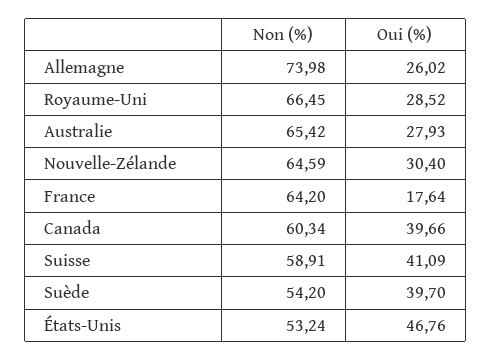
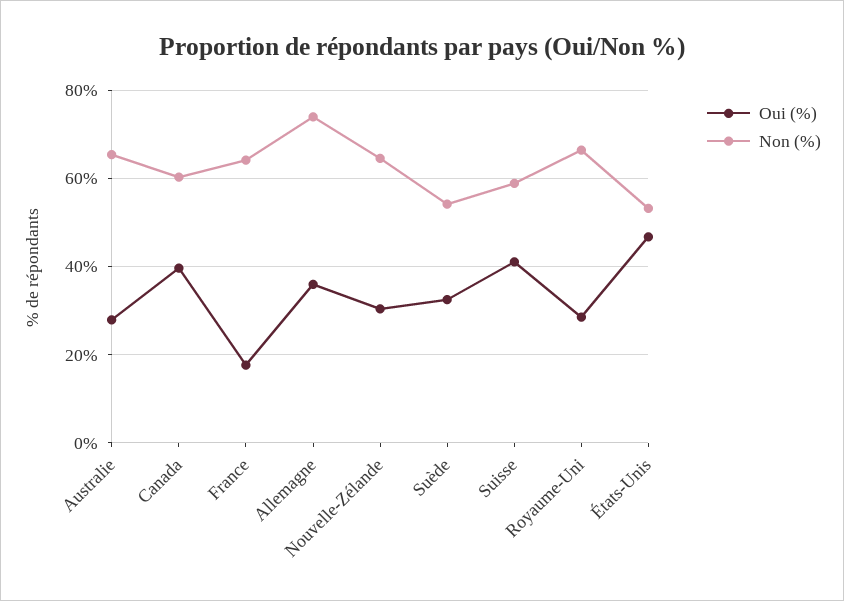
Oui (%), Allemagne: 26.02 -> 36
Oui (%), Suède: 39.7 -> 32

